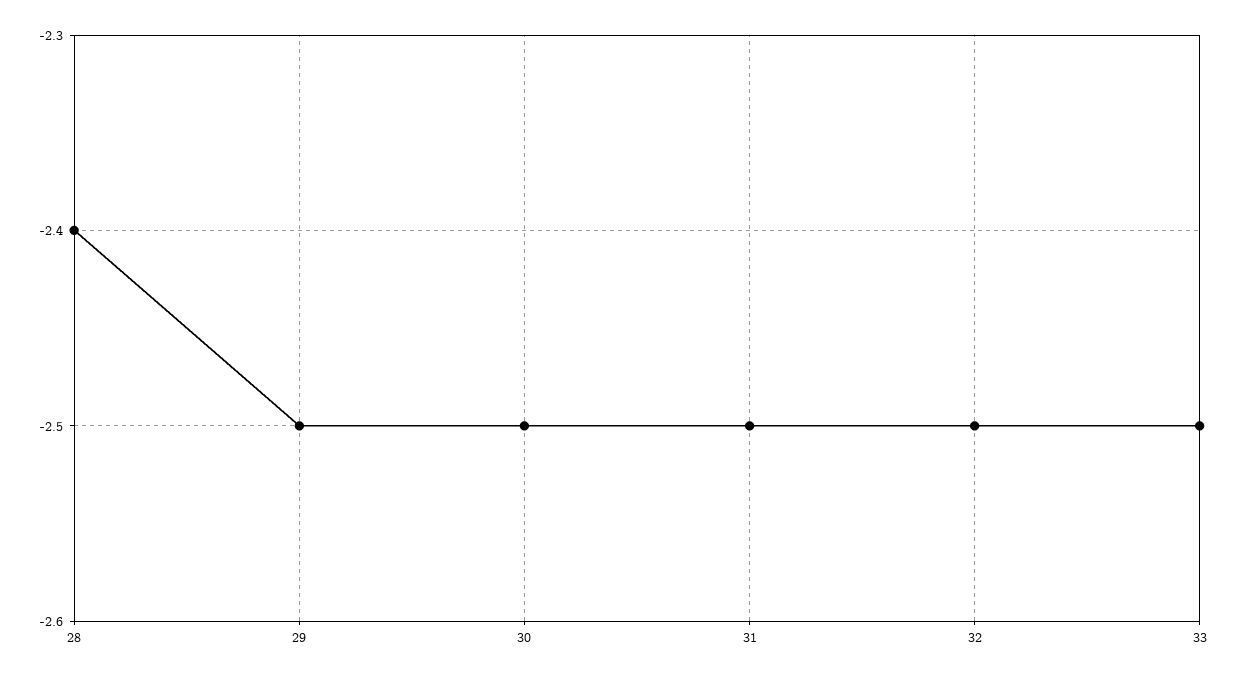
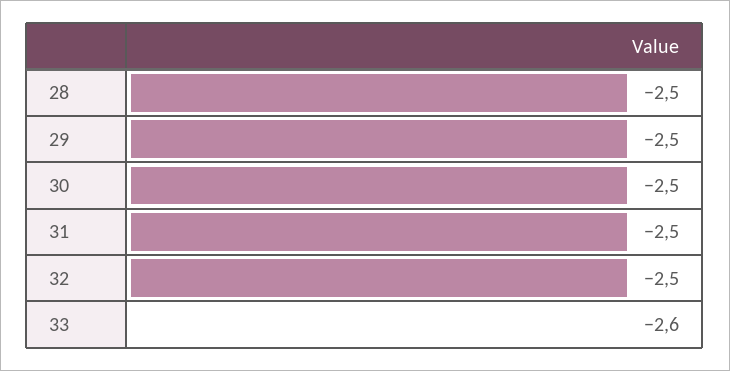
28: -2.4 -> -2.5
33: -2.5 -> -2.6

